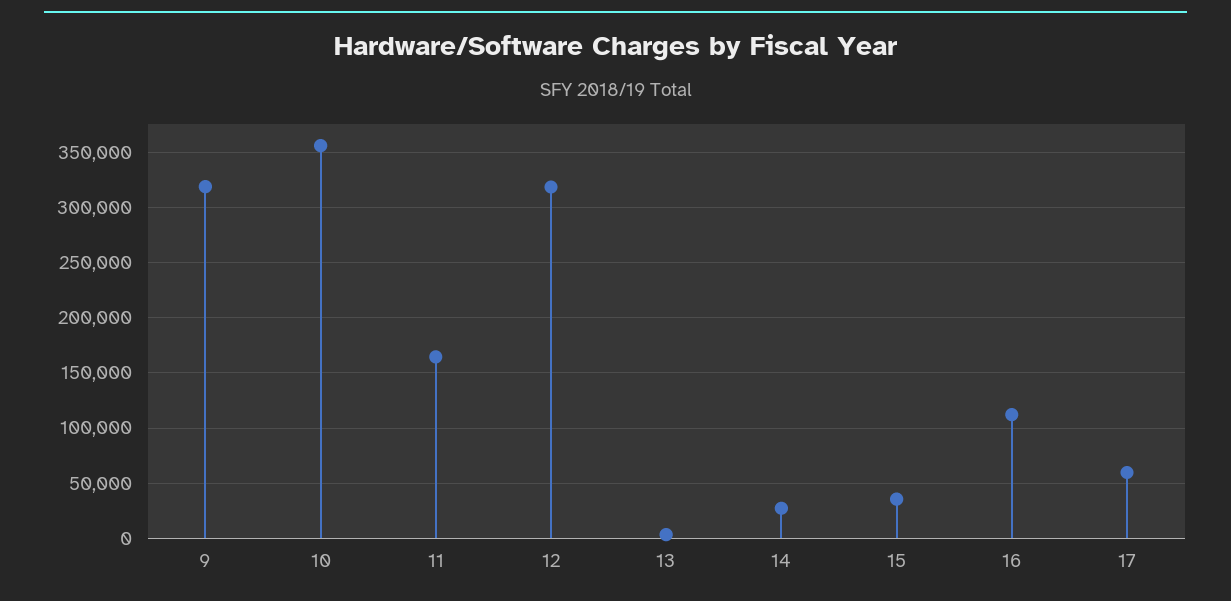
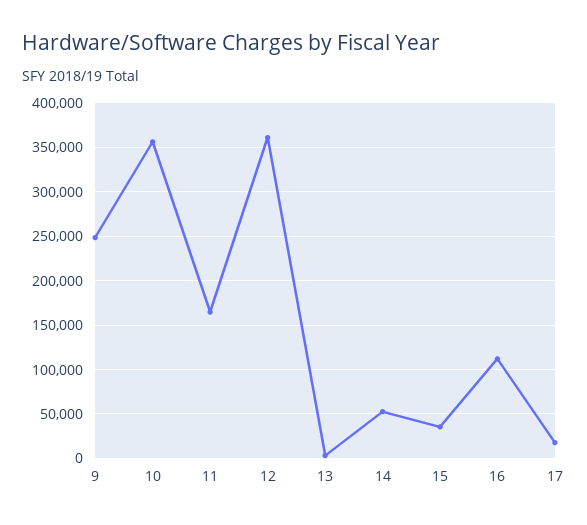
9: 320000 -> 250000
12: 320000 -> 360000
14: 30000 -> 50000
17: 60000 -> 20000

